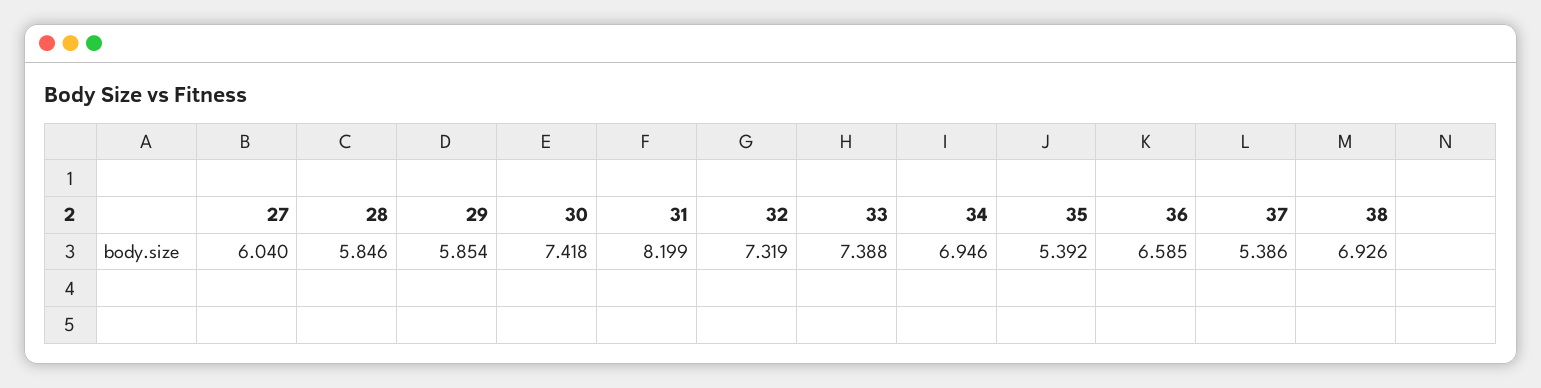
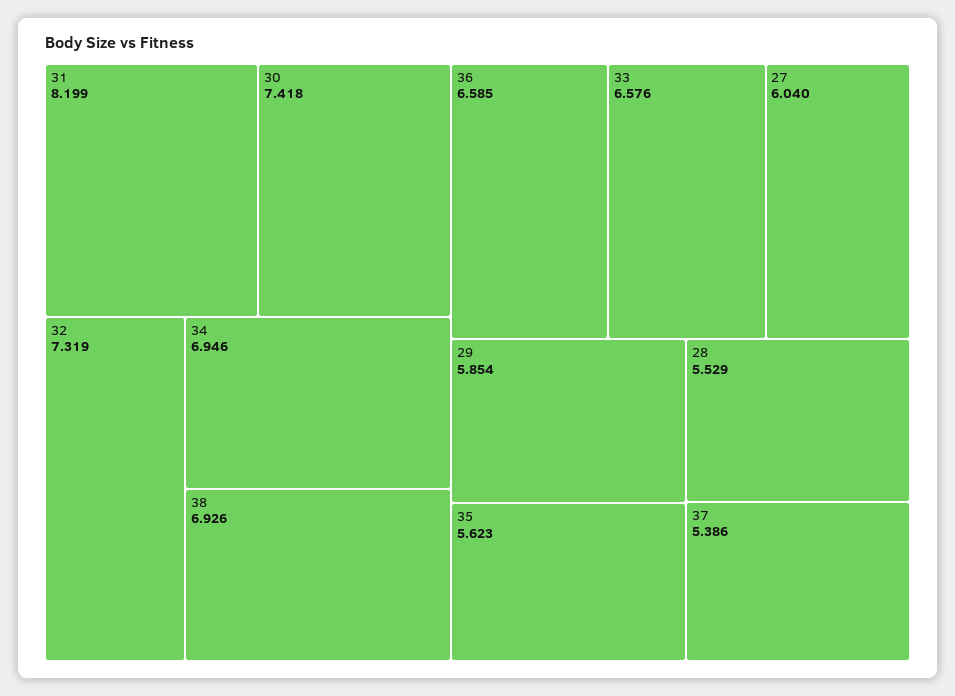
28: 5.846 -> 5.529
33: 7.388 -> 6.576
35: 5.392 -> 5.623

